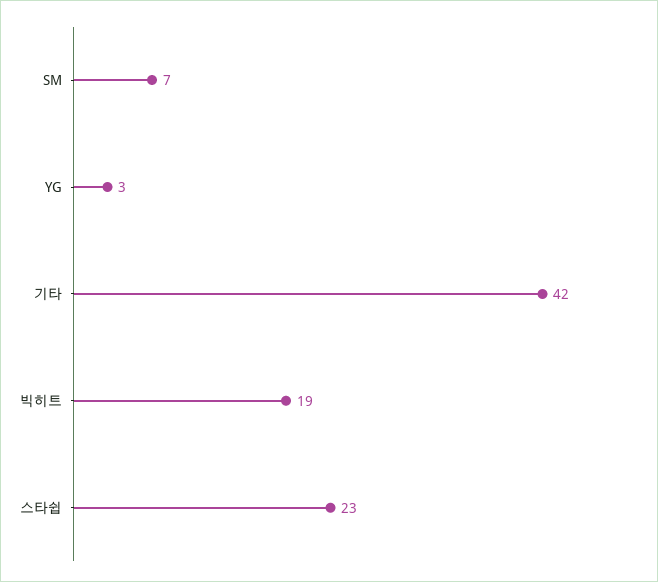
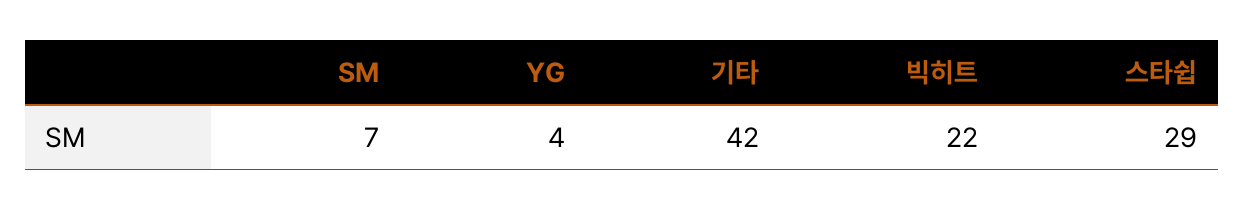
YG: 3 -> 4
빅히트: 19 -> 22
스타쉽: 23 -> 29

